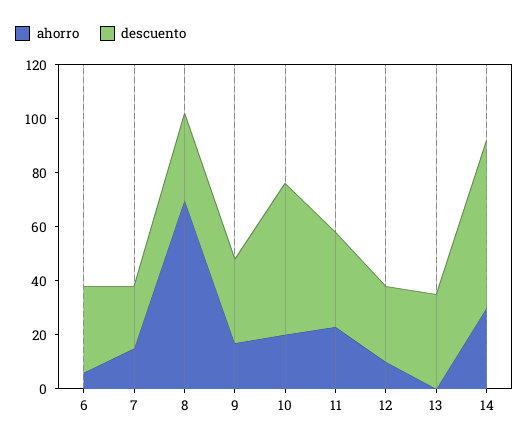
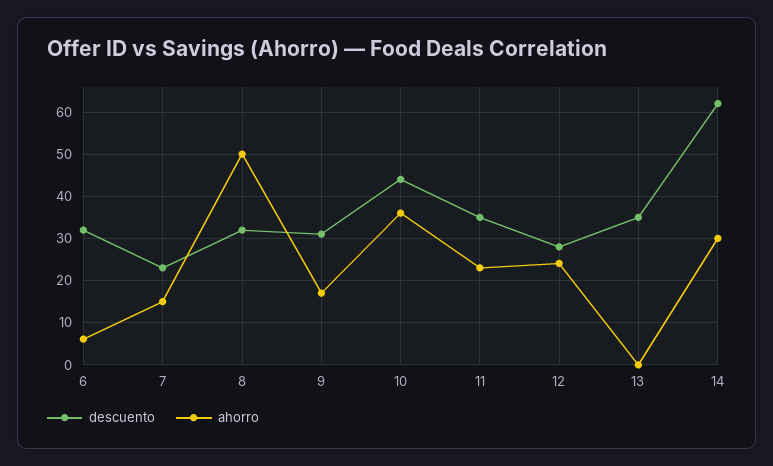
ahorro, 8: 70 -> 50
ahorro, 10: 20 -> 36
descuento, 10: 55 -> 44
ahorro, 12: 10 -> 24

